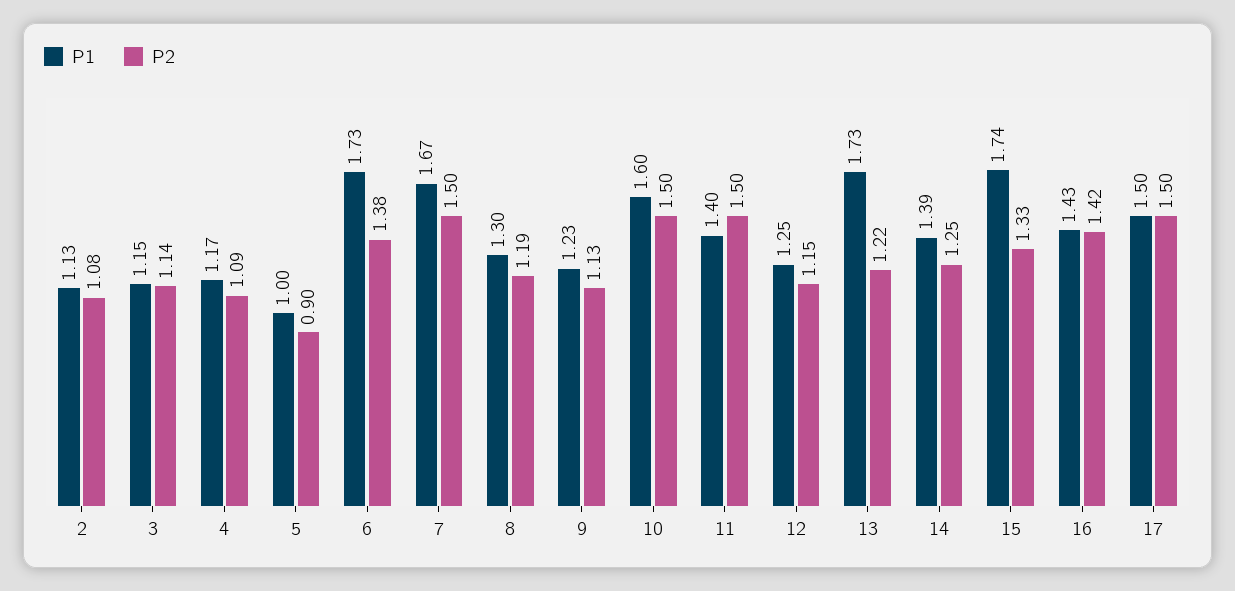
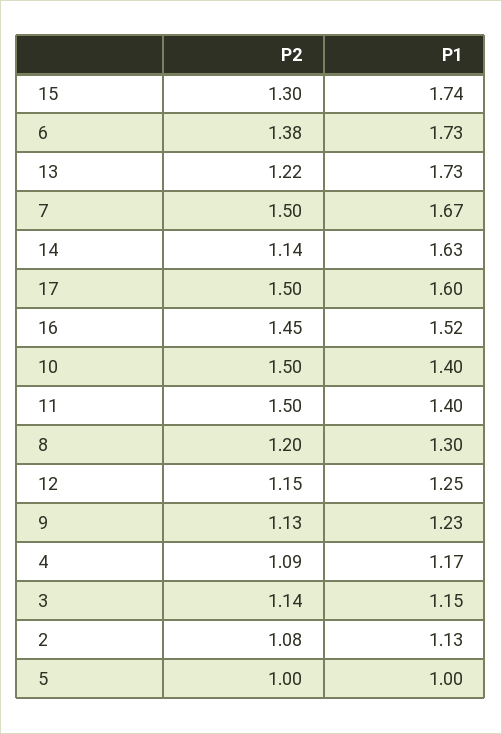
P2, 5: 0.9 -> 1
P2, 8: 1.19 -> 1.2
P1, 10: 1.6 -> 1.4
P1, 14: 1.39 -> 1.63
P2, 14: 1.25 -> 1.14
P2, 15: 1.33 -> 1.3
P1, 16: 1.43 -> 1.52
P2, 16: 1.42 -> 1.45
P1, 17: 1.5 -> 1.6

